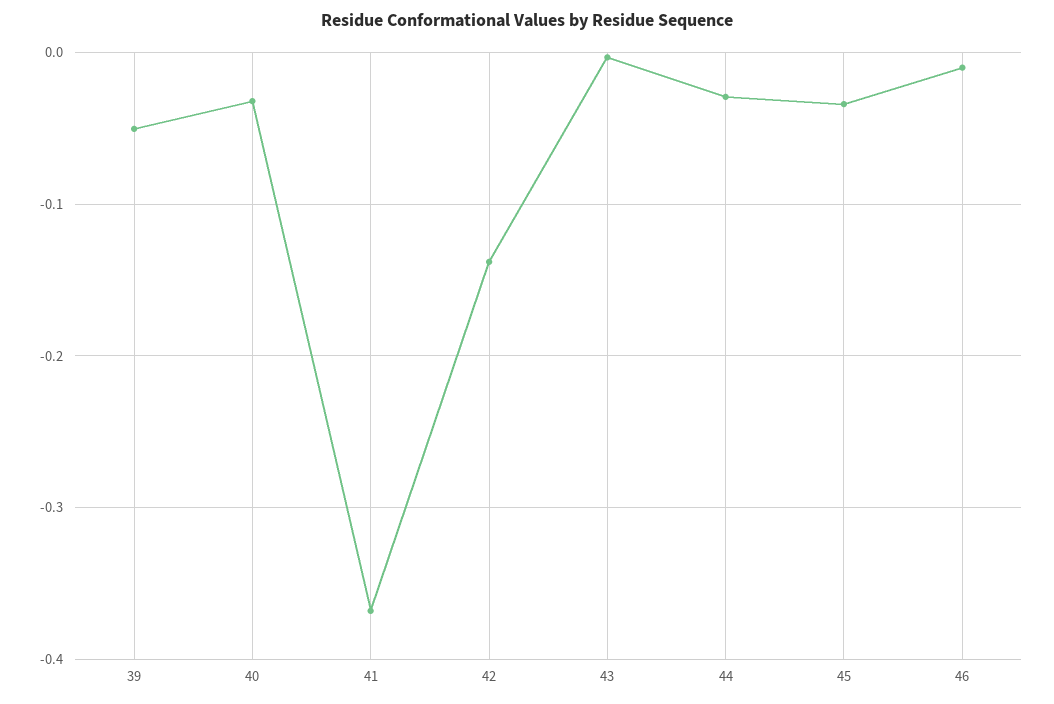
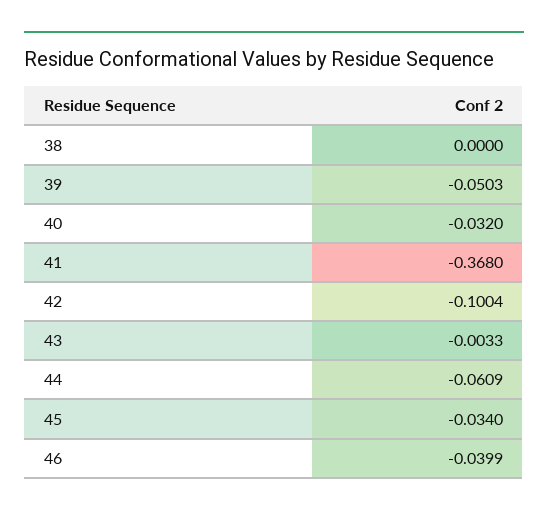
42: -0.14 -> -0.1004
44: -0.03 -> -0.0609
46: -0.01 -> -0.0399
38: none -> 0

